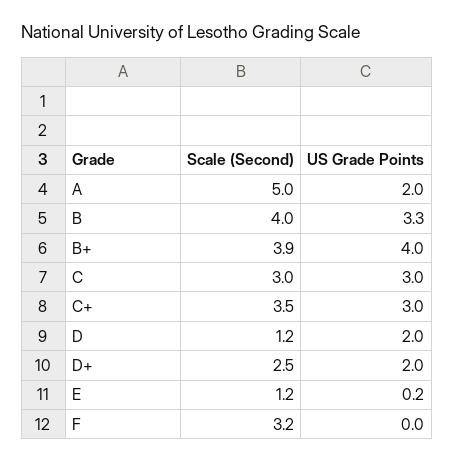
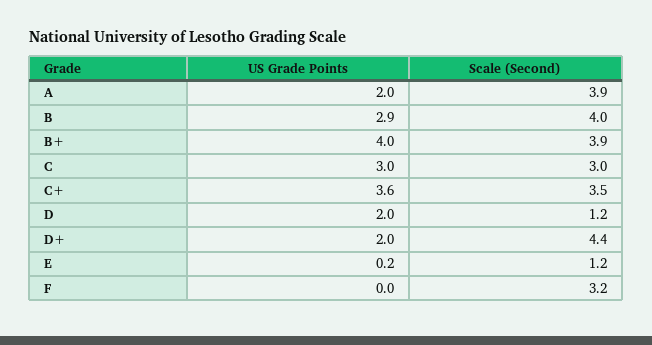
Scale (Second), A: 5 -> 3.9
US Grade Points, B: 3.3 -> 2.9
US Grade Points, C+: 3 -> 3.6
Scale (Second), D+: 2.5 -> 4.4

